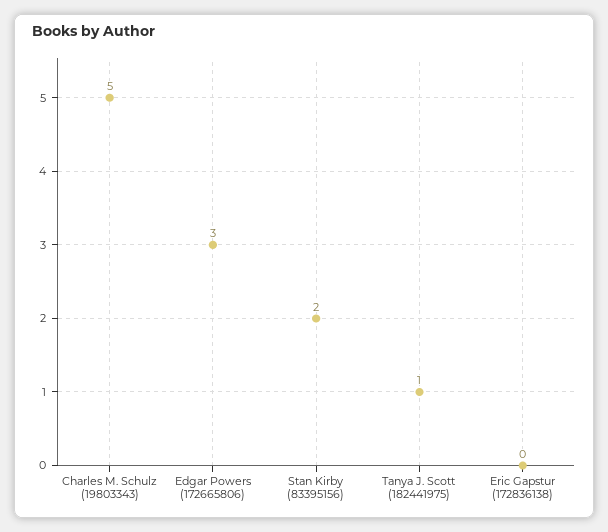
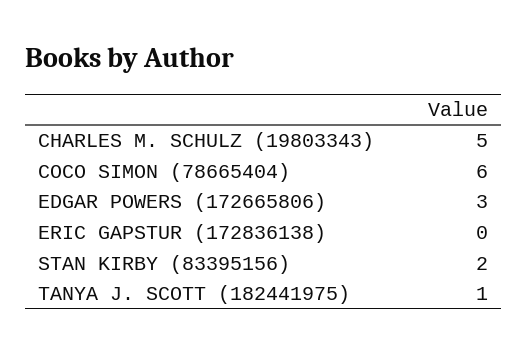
COCO SIMON (78665404): none -> 6

